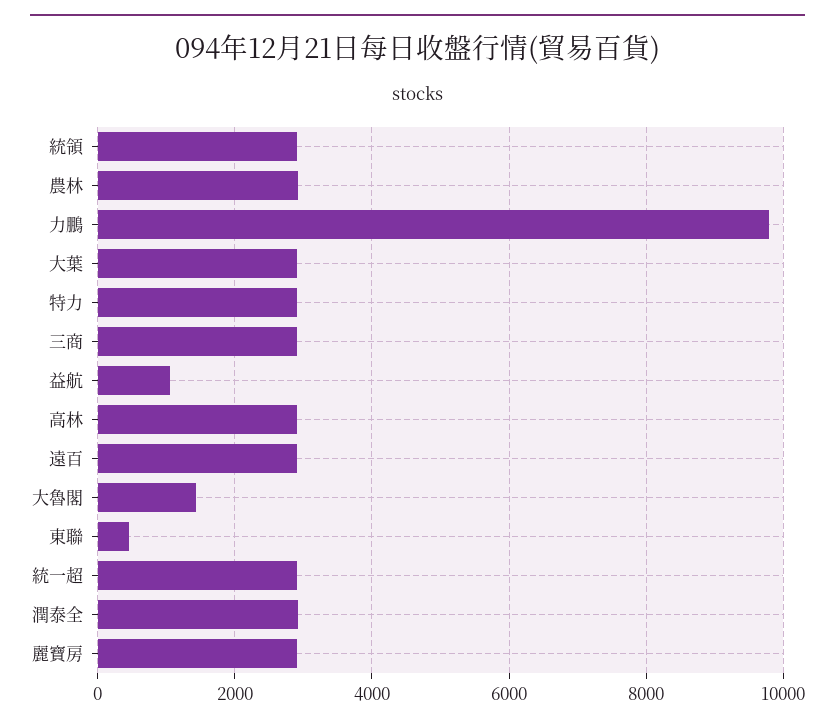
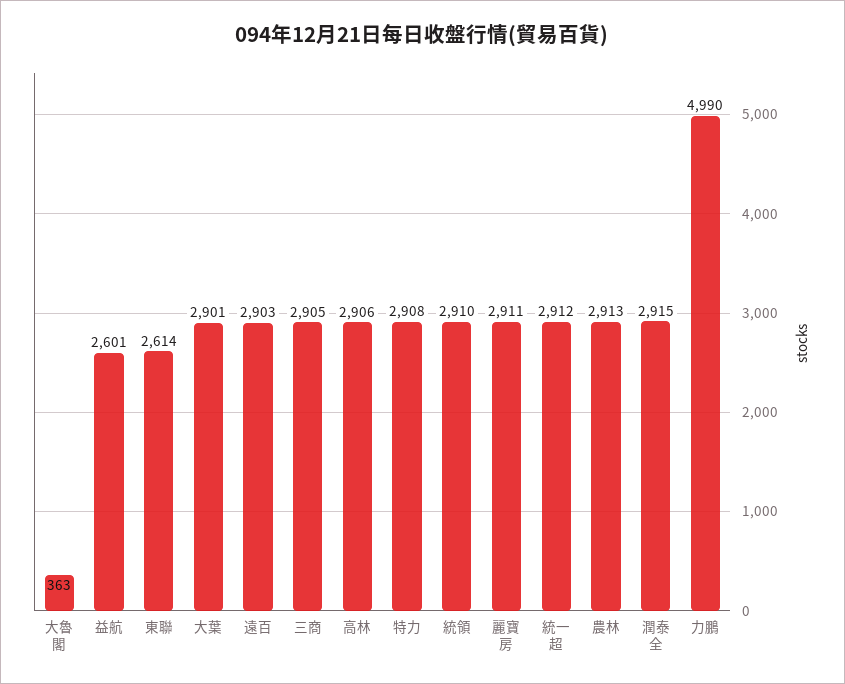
力鵬: 9800 -> 4990
益航: 1000 -> 2601
大魯閣: 1400 -> 363
東聯: 400 -> 2614

